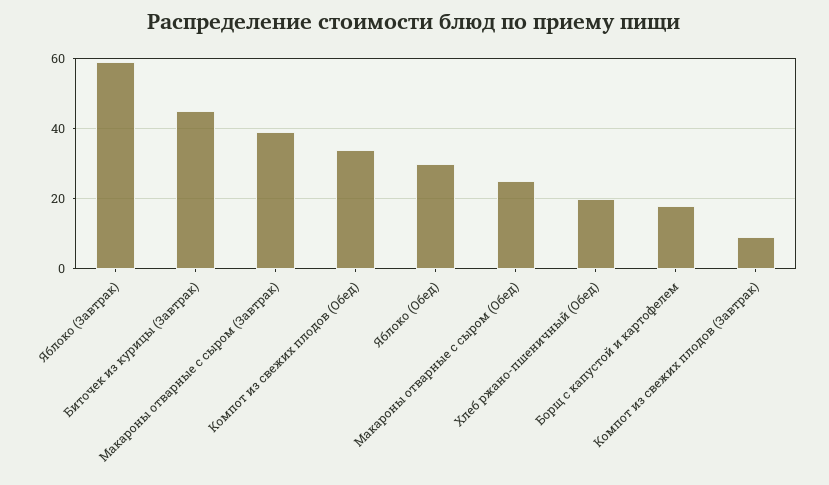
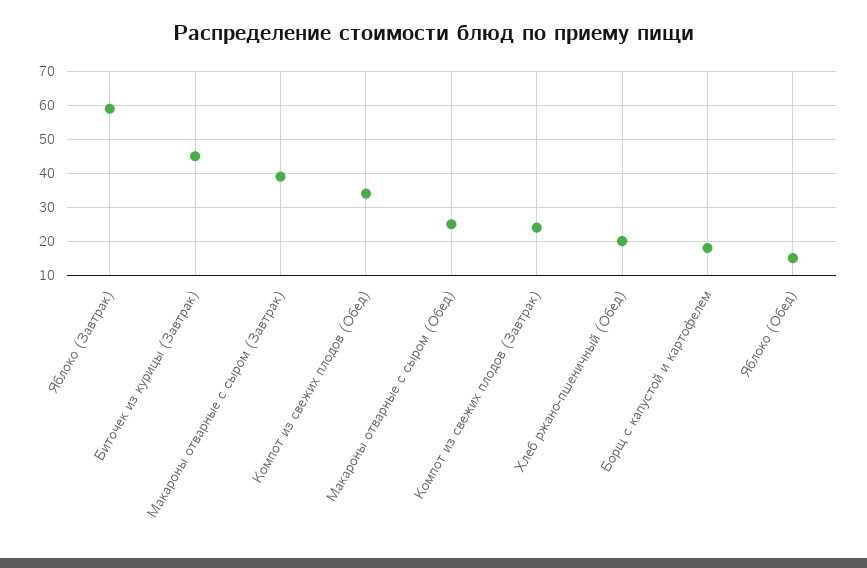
Яблоко (Обед): 30 -> 15
Компот из свежих плодов (Завтрак): 10 -> 25

